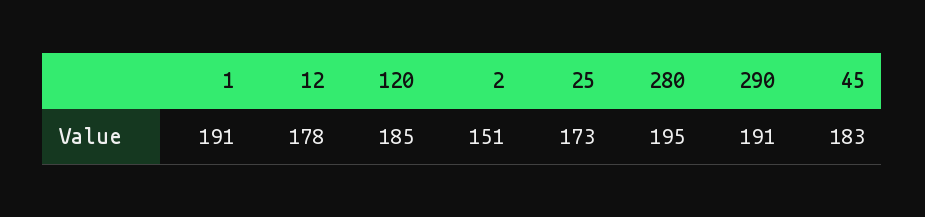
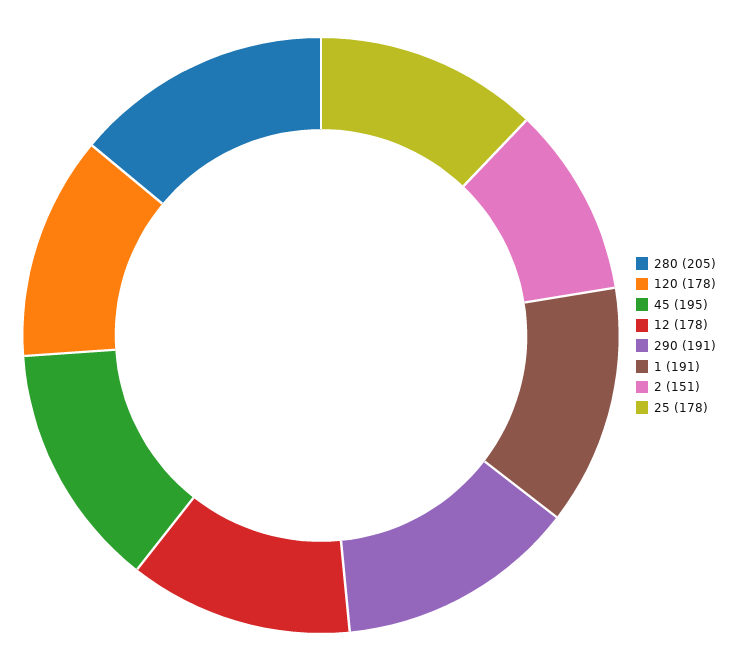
120: 185 -> 178
25: 173 -> 178
280: 195 -> 205
45: 183 -> 195

